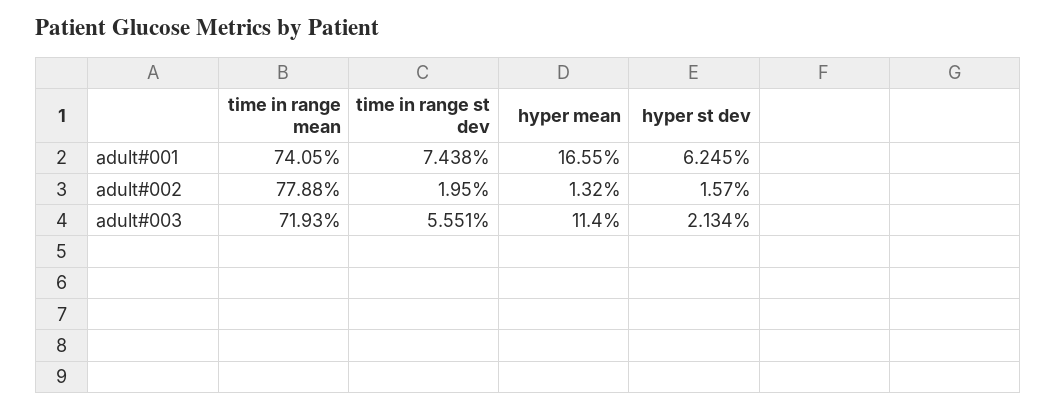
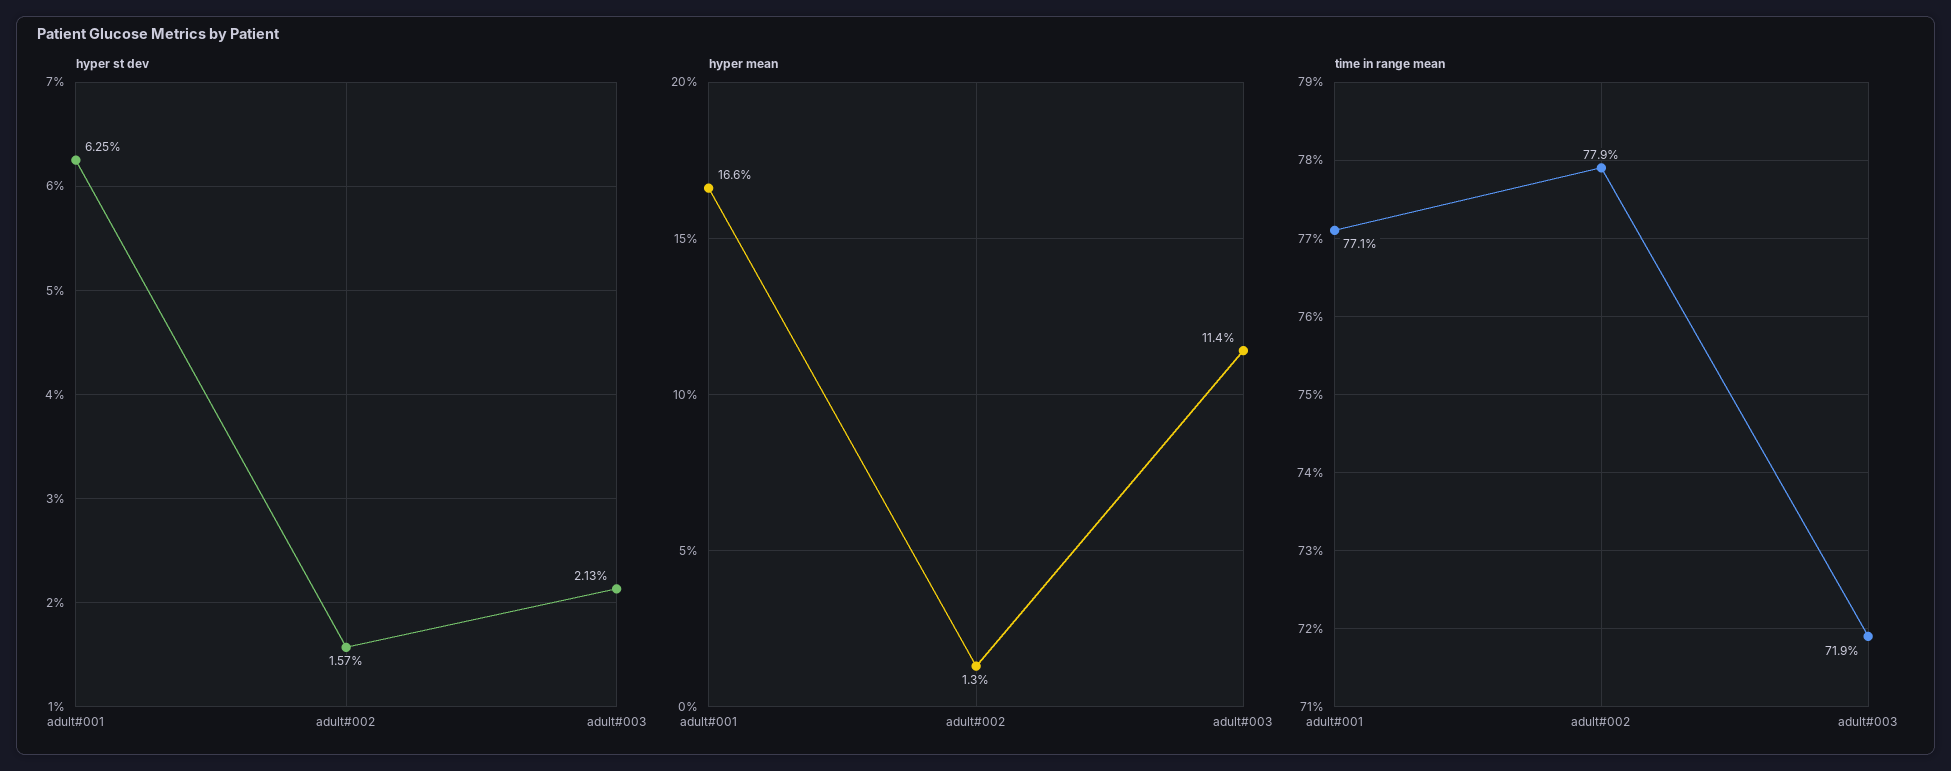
time in range mean, adult#001: 74.05 -> 77.1
time in range st dev, adult#001: 7.438 -> none
time in range st dev, adult#002: 1.95 -> none
time in range st dev, adult#003: 5.551 -> none

